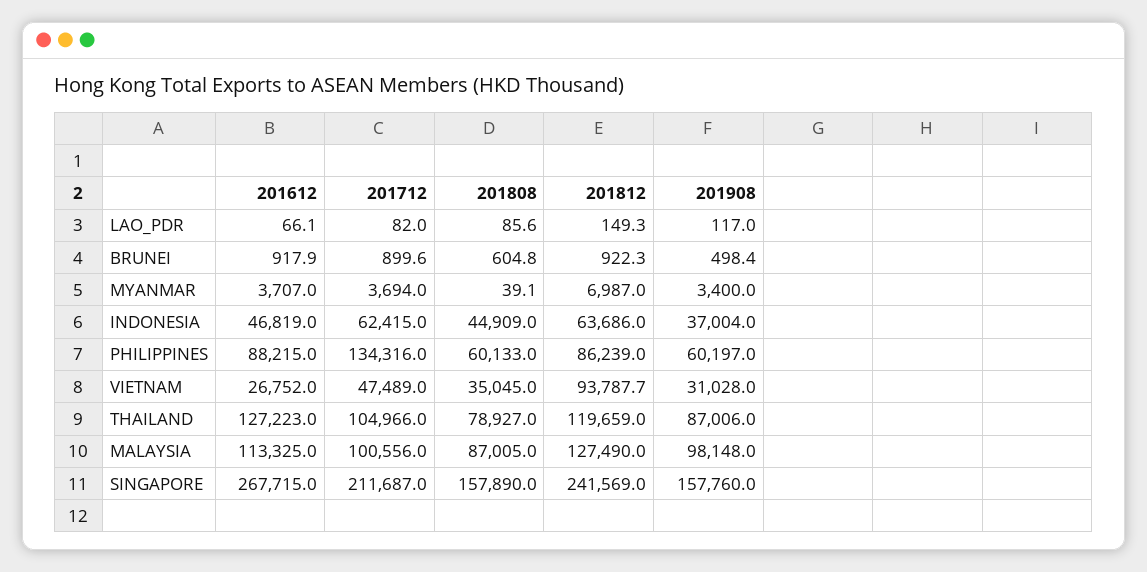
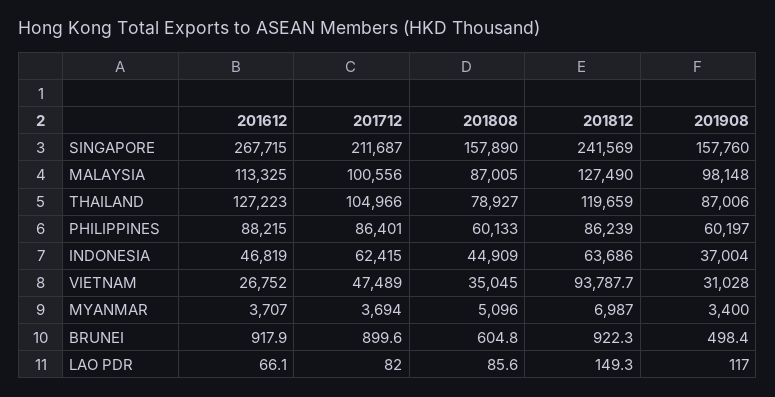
201808, MYANMAR: 39.1 -> 5096
201712, PHILIPPINES: 134316 -> 86401

